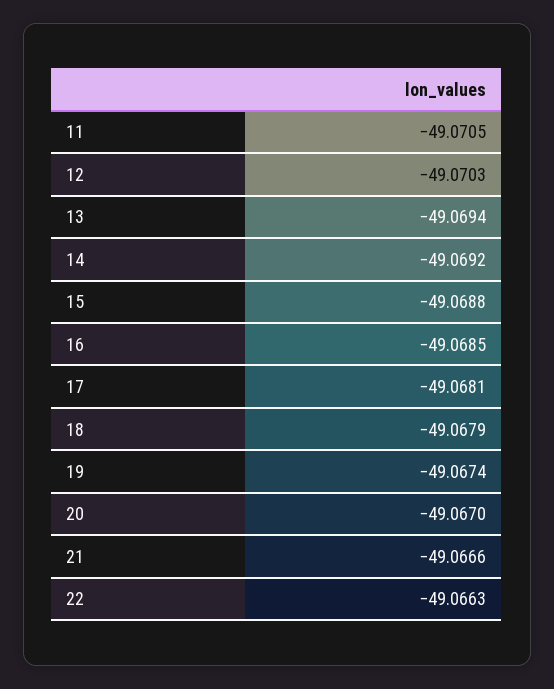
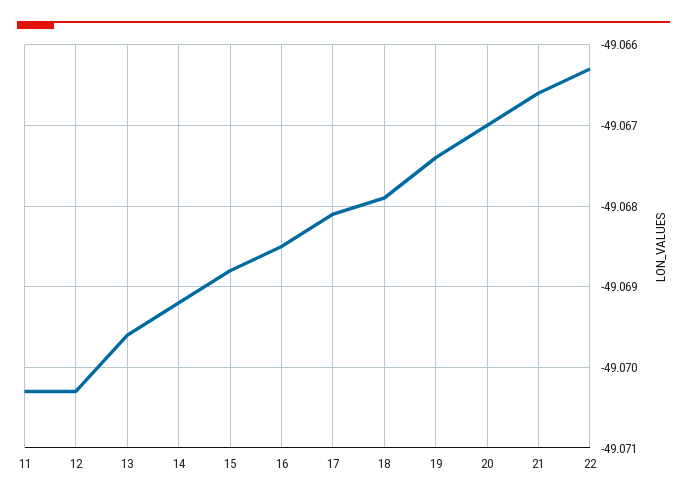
11: -49.0705 -> -49.0703
13: -49.0694 -> -49.0696

